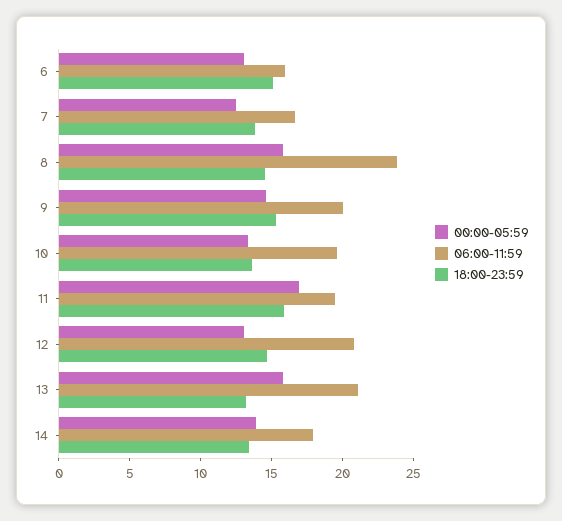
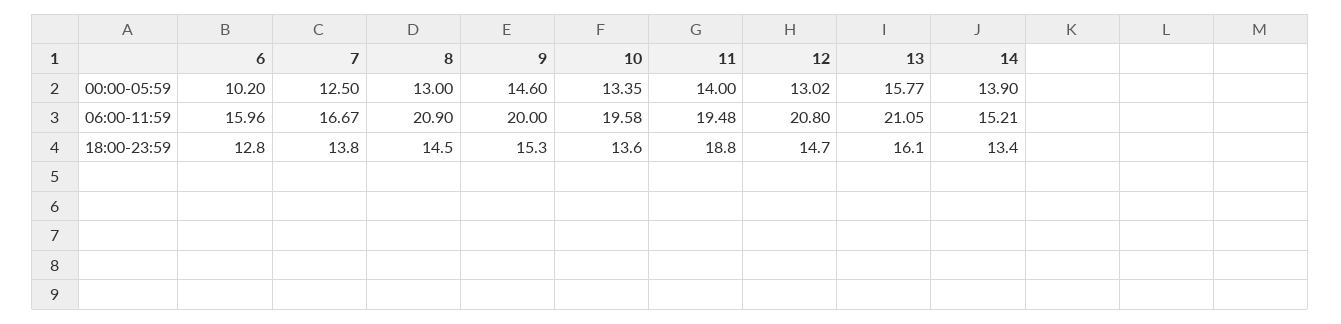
00:00-05:59, 6: 13 -> 10.2
18:00-23:59, 6: 15 -> 12.8
00:00-05:59, 8: 16 -> 13
06:00-11:59, 8: 24 -> 20.9
00:00-05:59, 11: 17 -> 14
18:00-23:59, 11: 16 -> 18.8
18:00-23:59, 13: 13 -> 16.1
06:00-11:59, 14: 18 -> 15.21

